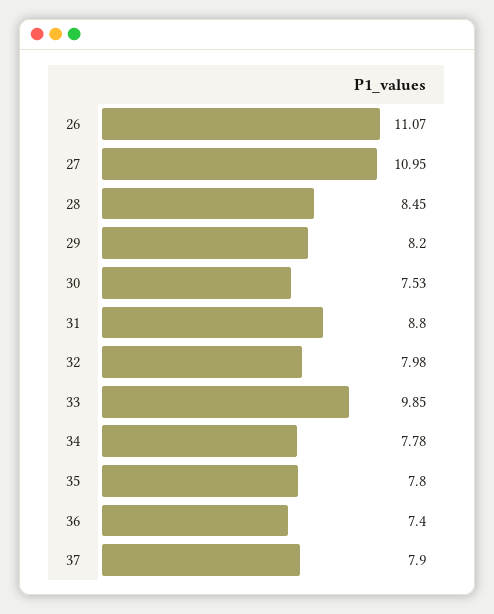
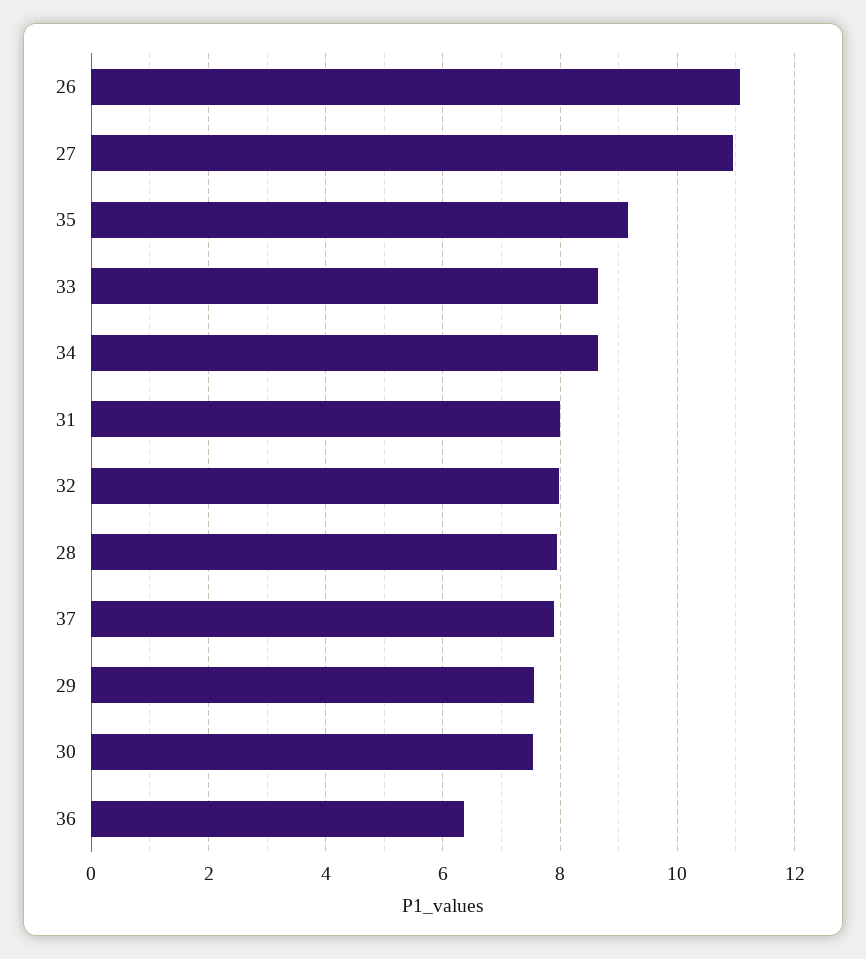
28: 8.45 -> 8
29: 8.2 -> 7.6
31: 8.8 -> 8
33: 9.85 -> 8.6
34: 7.78 -> 8.6
35: 7.8 -> 9.2
36: 7.4 -> 6.4

